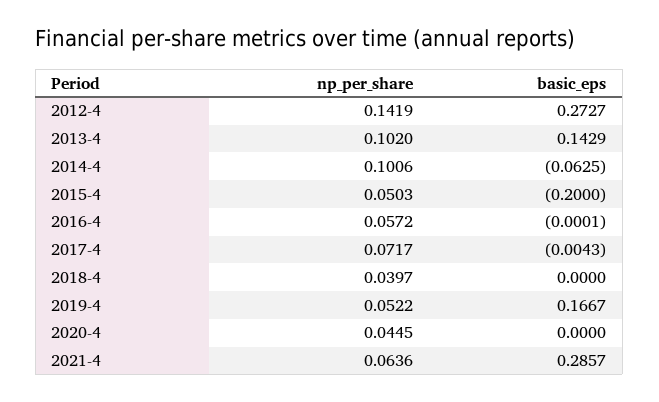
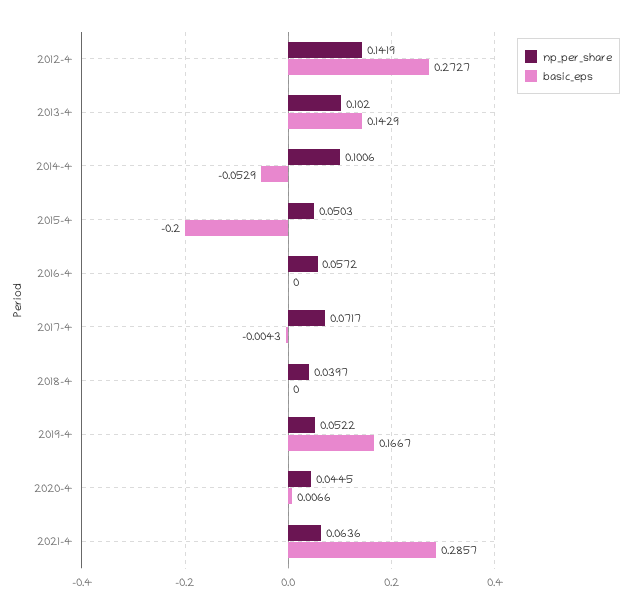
basic_eps, 2014-4: -0.0625 -> -0.0529
basic_eps, 2016-4: -0.0001 -> 0
basic_eps, 2020-4: 0 -> 0.0066

